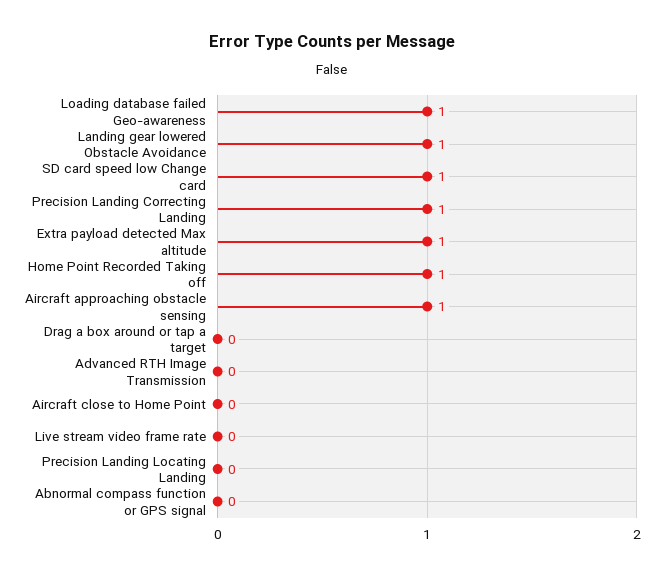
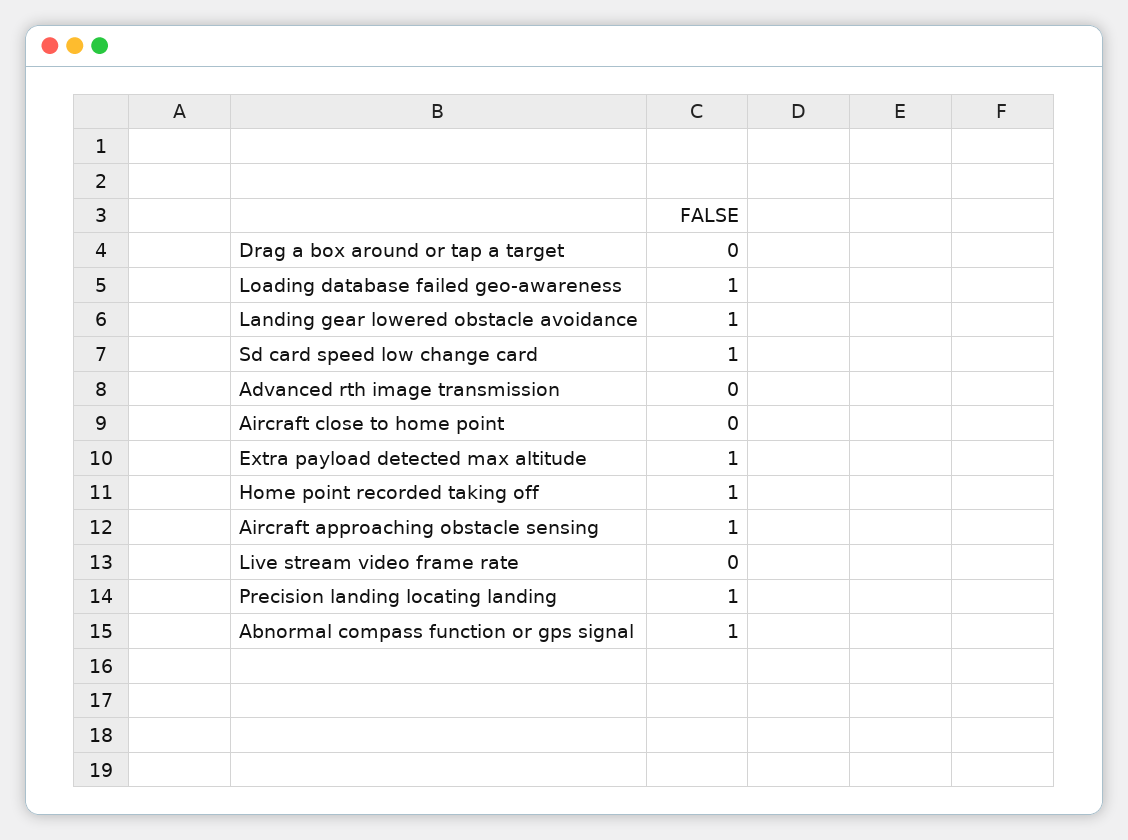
Precision Landing Correcting Landing: 1 -> none
Precision Landing Locating Landing: 0 -> 1
Abnormal compass function or GPS signal: 0 -> 1

